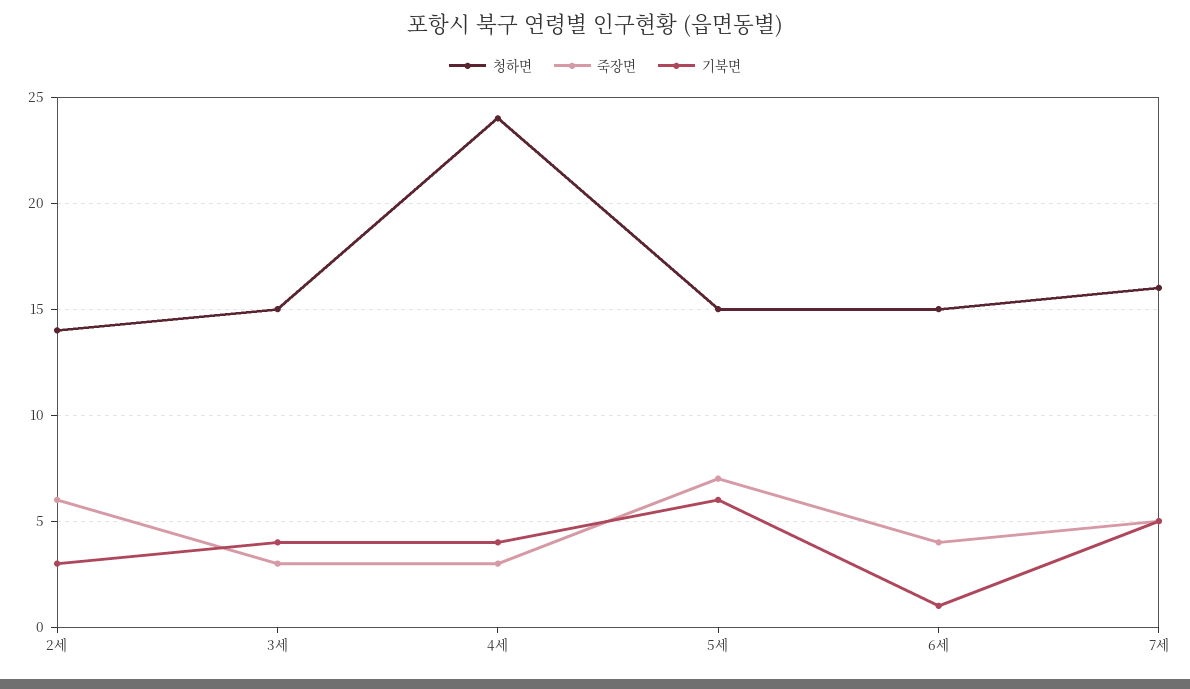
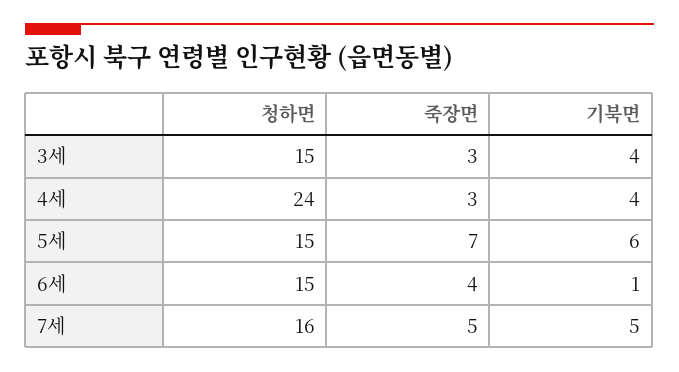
청하면, 2세: 14 -> none
죽장면, 2세: 6 -> none
기북면, 2세: 3 -> none

